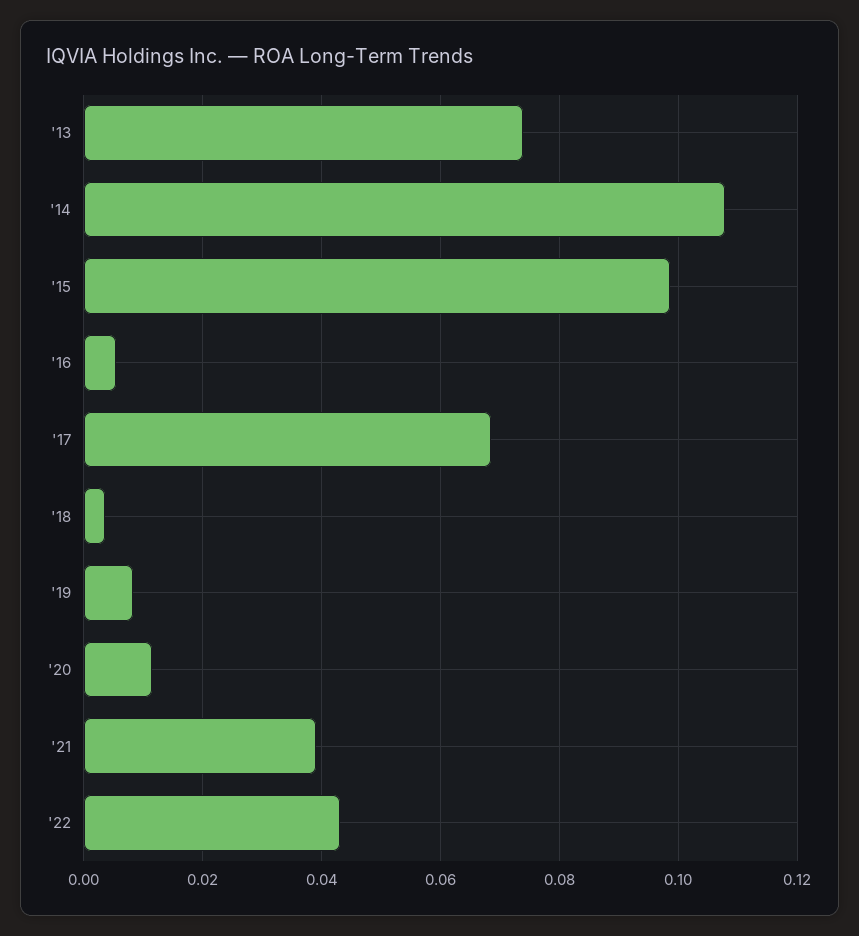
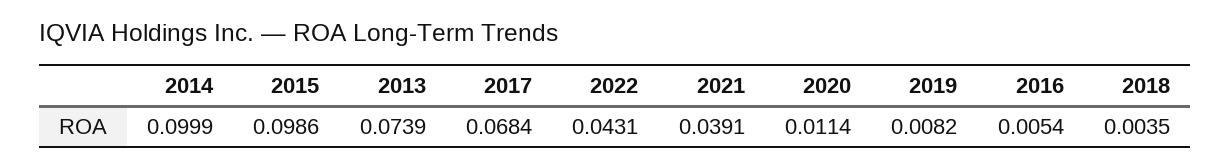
'14: 0.108 -> 0.0999

